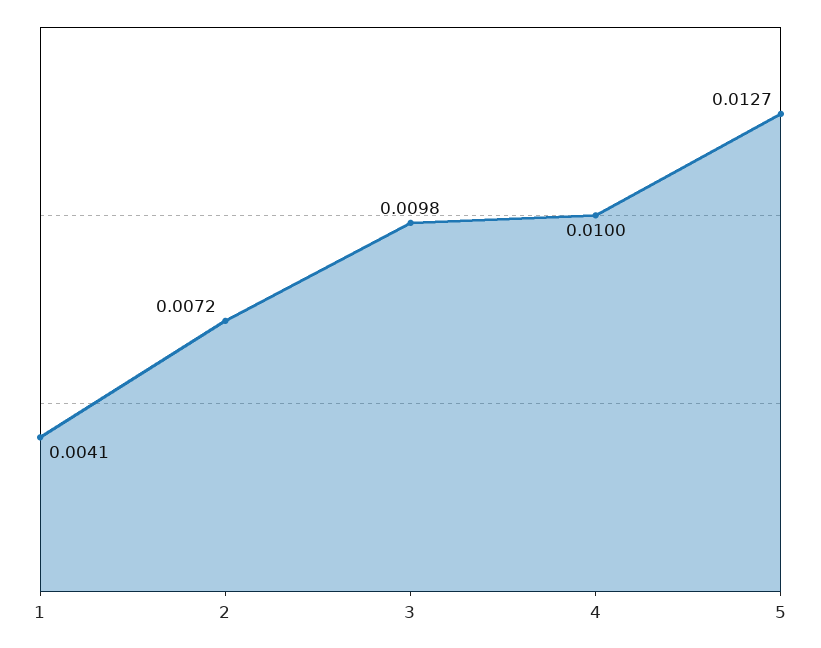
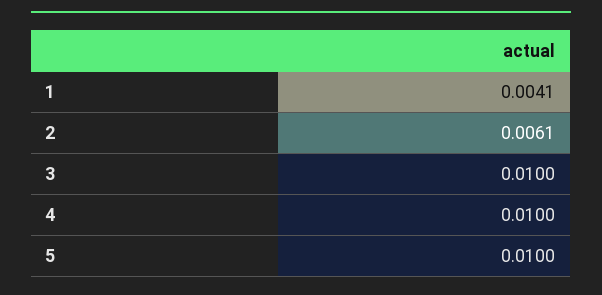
2: 0.0072 -> 0.0061
3: 0.0098 -> 0.01
5: 0.0127 -> 0.01

